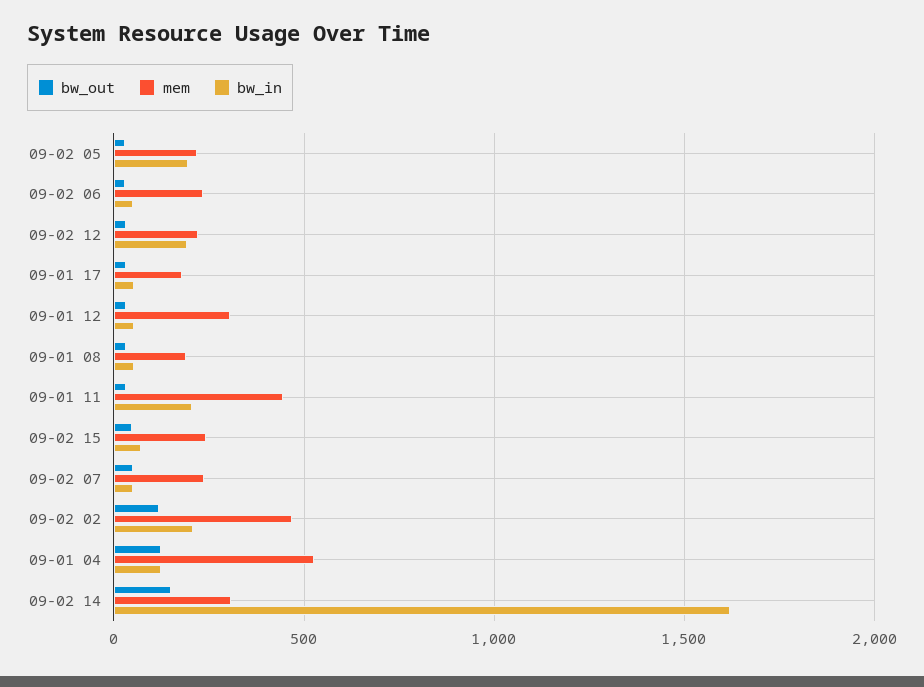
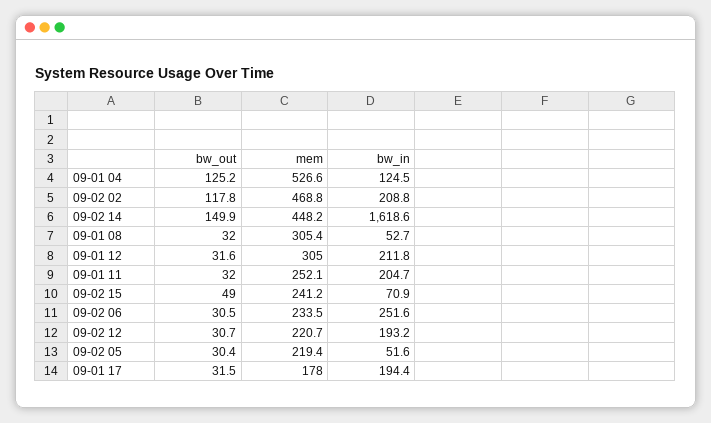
bw_in, 09-02 05: 200 -> 51.6
bw_in, 09-02 06: 50 -> 251.6
bw_in, 09-01 17: 50 -> 194.4
bw_in, 09-01 12: 50 -> 211.8
mem, 09-01 08: 200 -> 305.4
mem, 09-01 11: 450 -> 252.1
bw_out, 09-02 07: 50 -> none
mem, 09-02 07: 250 -> none
bw_in, 09-02 07: 50 -> none
mem, 09-02 14: 300 -> 448.2

